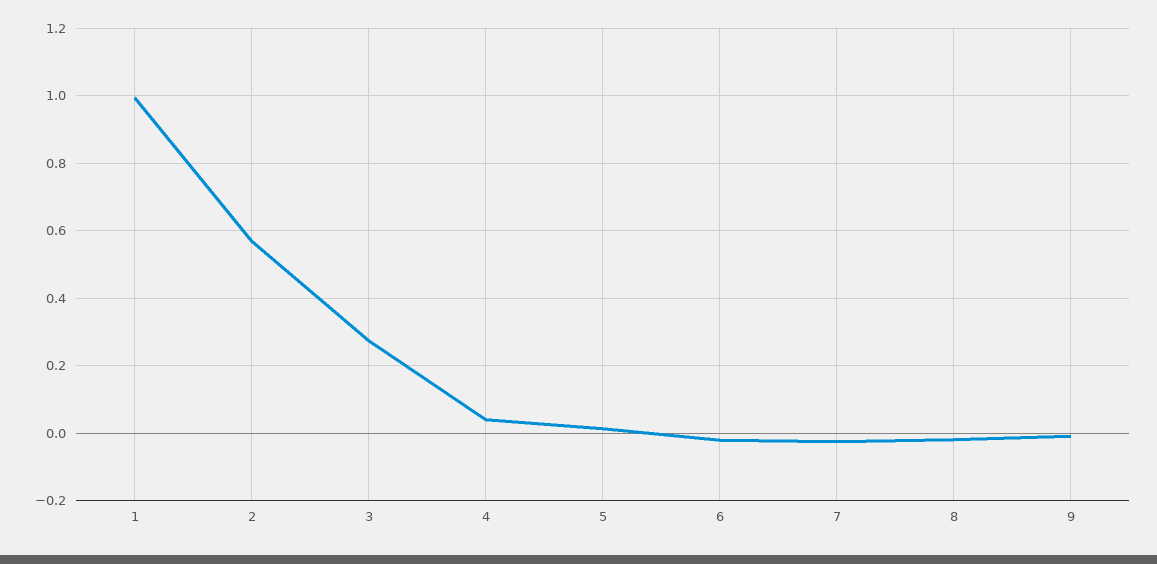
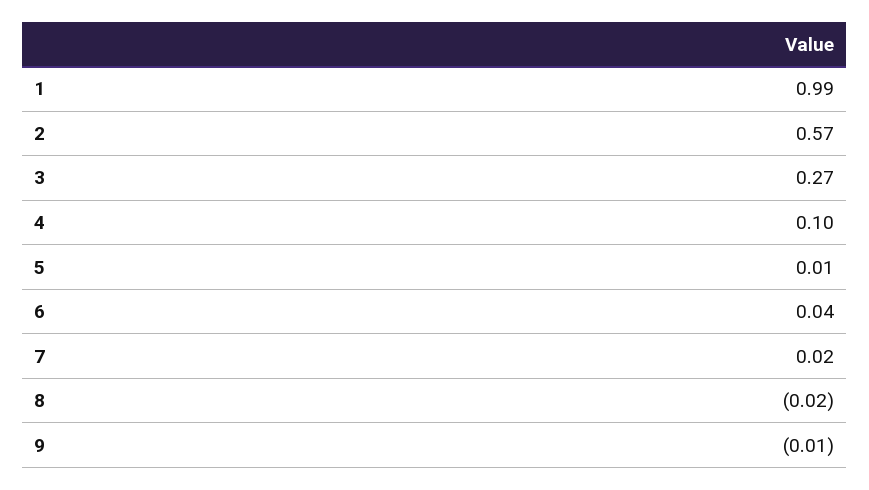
4: 0.04 -> 0.1
6: -0.02 -> 0.04
7: -0.02 -> 0.02

